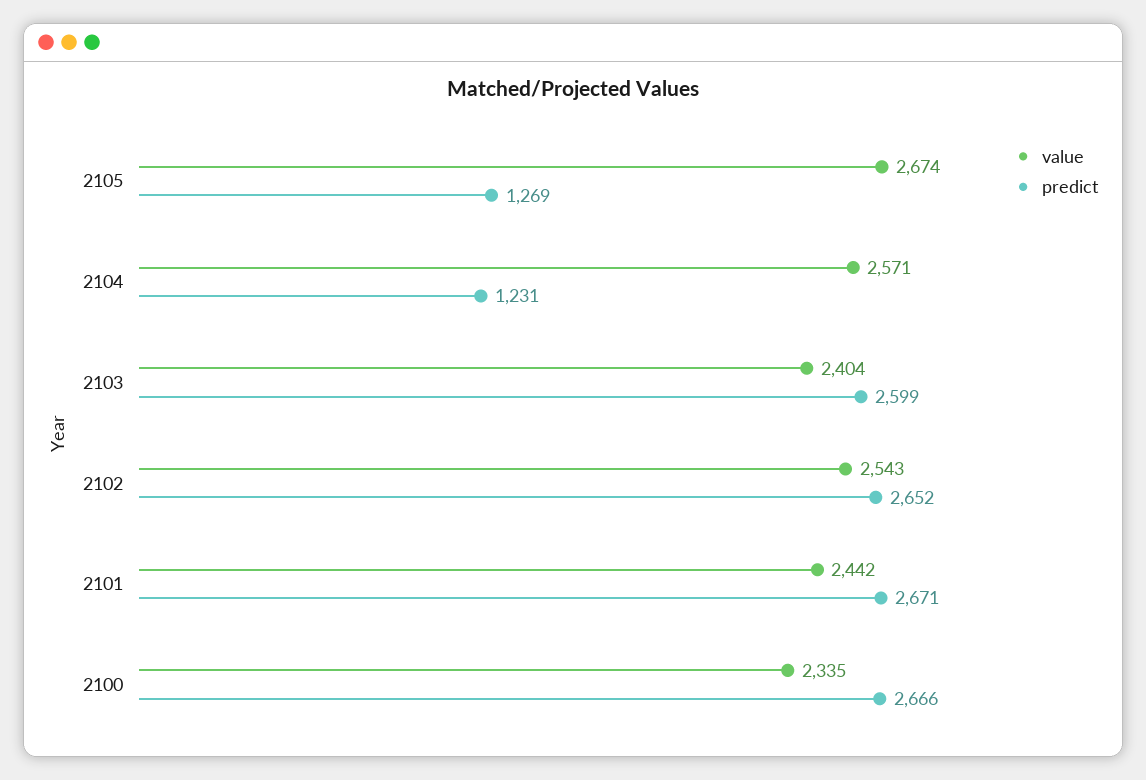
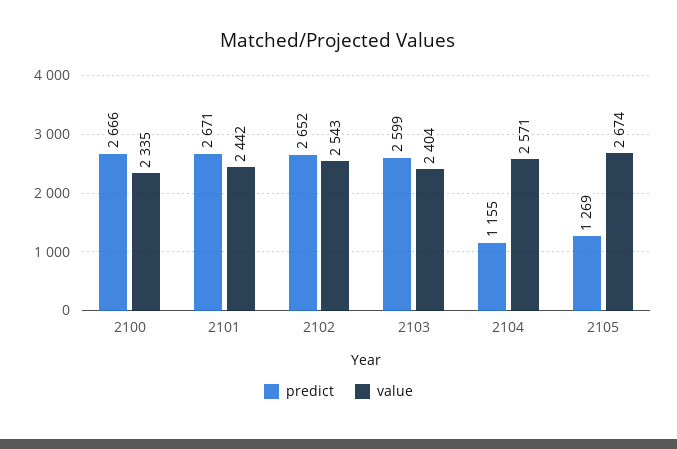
predict, 2104: 1231 -> 1155

